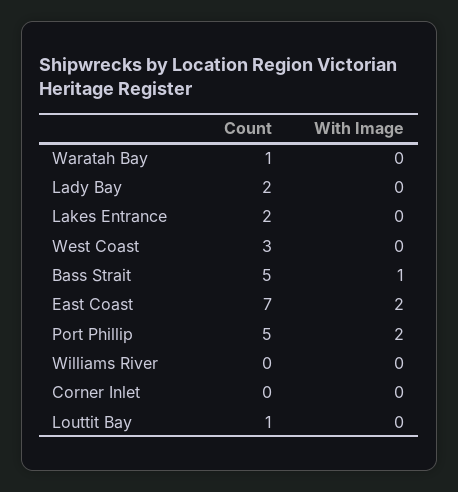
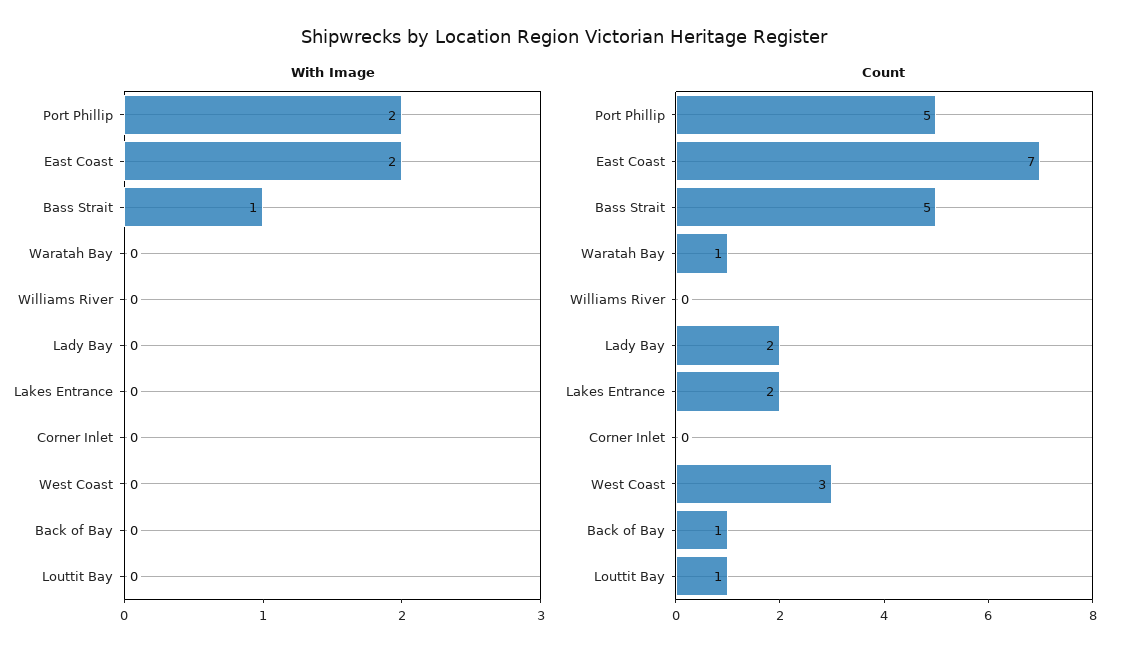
With Image, Back of Bay: none -> 0
Count, Back of Bay: none -> 1

